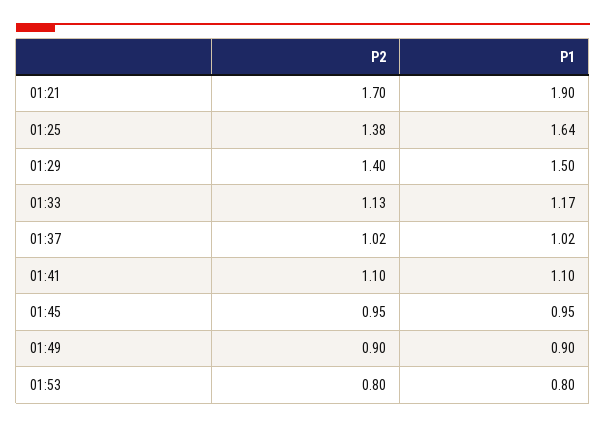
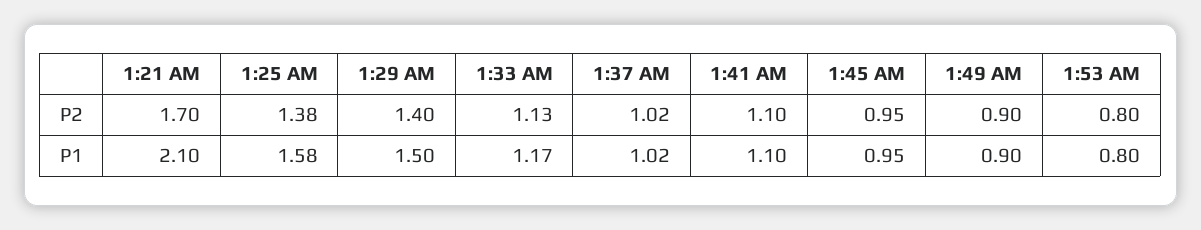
P1, 01:21: 1.9 -> 2.1
P1, 01:25: 1.64 -> 1.58

